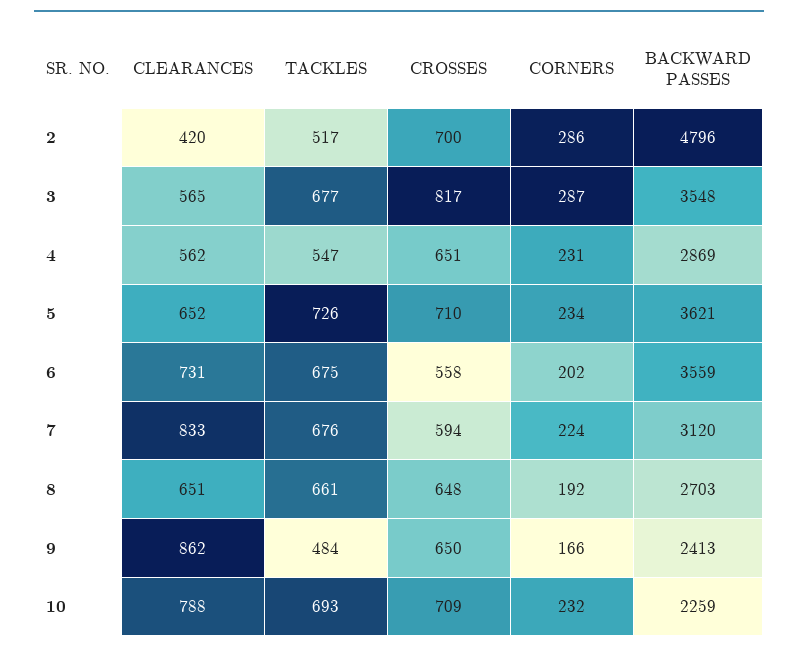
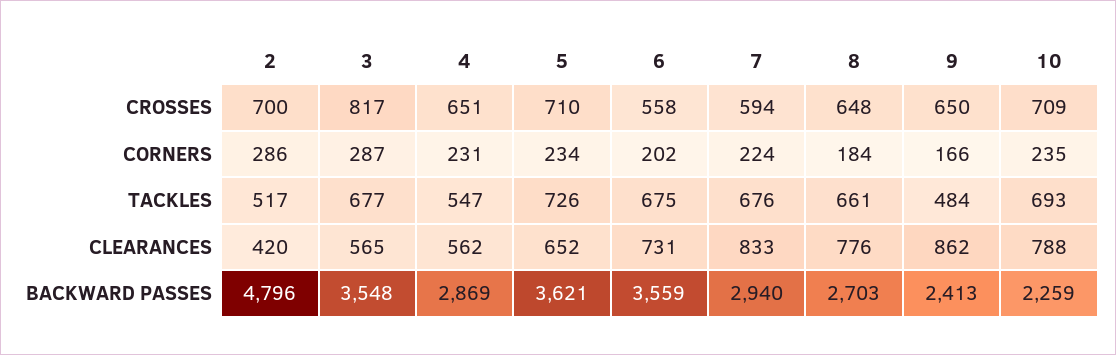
BACKWARD PASSES, 7: 3120 -> 2940
CLEARANCES, 8: 651 -> 776
CORNERS, 8: 192 -> 184
CORNERS, 10: 232 -> 235

